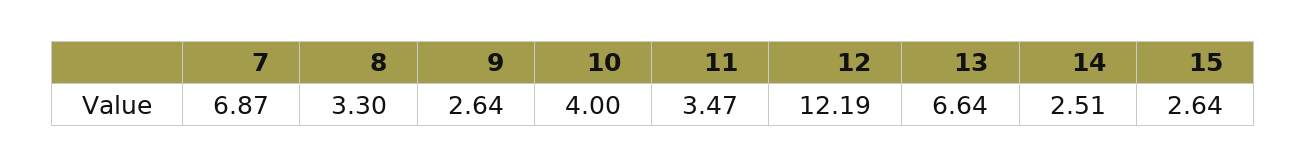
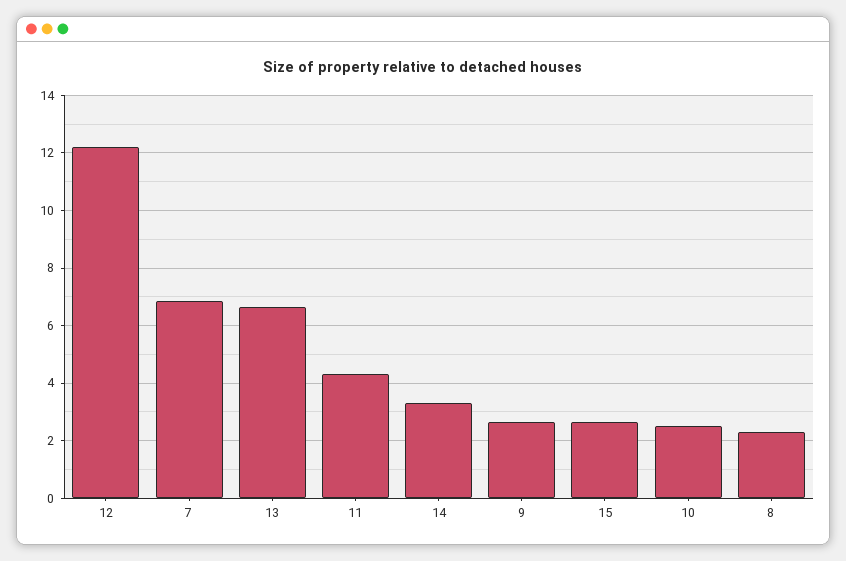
8: 3.3 -> 2.25
10: 4 -> 2.5
11: 3.47 -> 4.25
14: 2.51 -> 3.25

